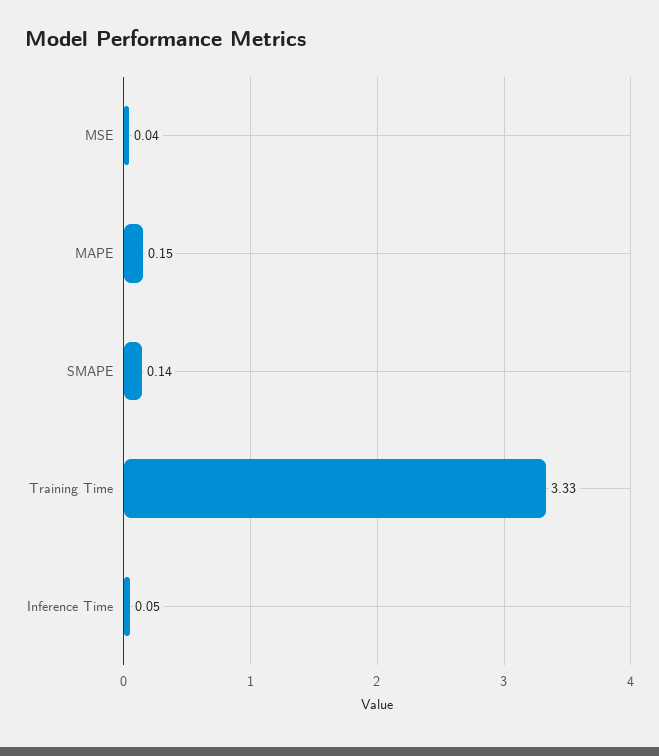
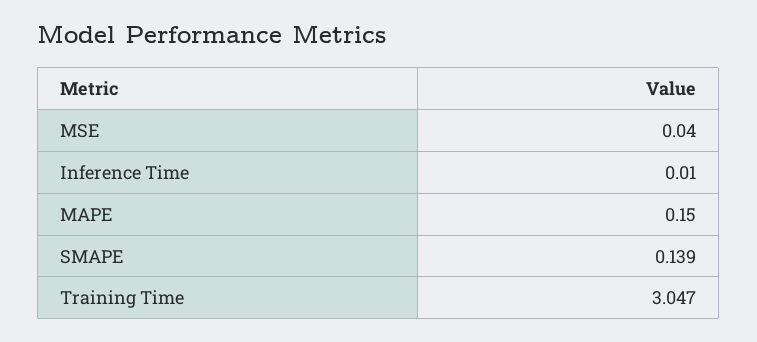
Training Time: 3.33 -> 3.047
Inference Time: 0.05 -> 0.01

